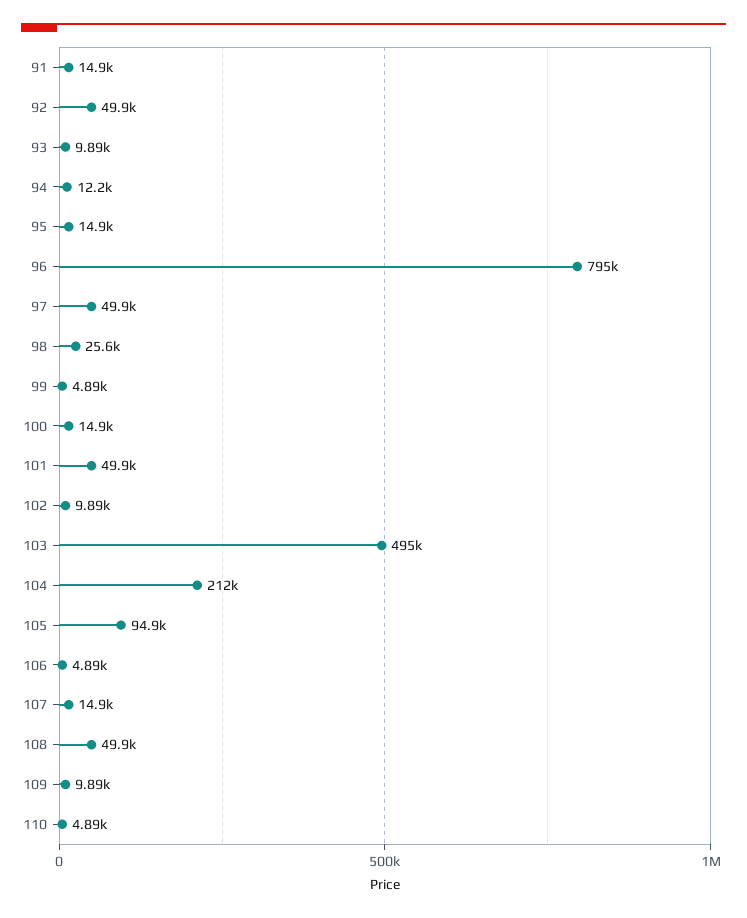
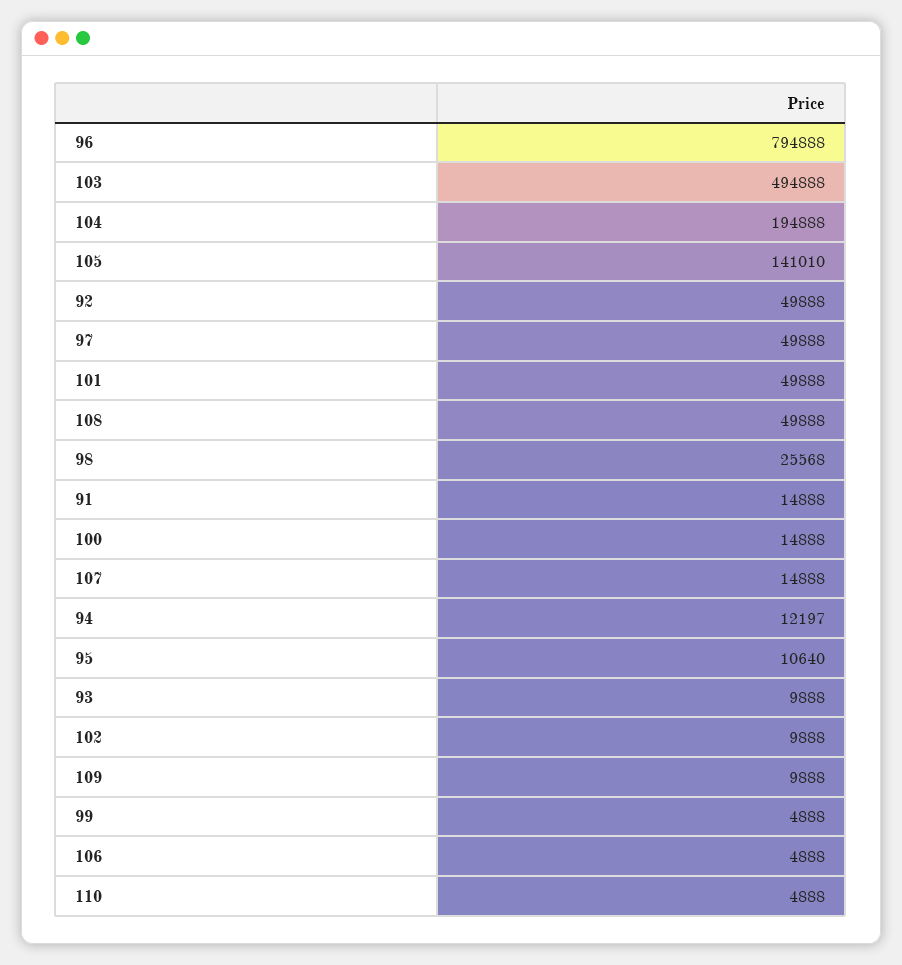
95: 14900 -> 10640
104: 212000 -> 194888
105: 94900 -> 141010

